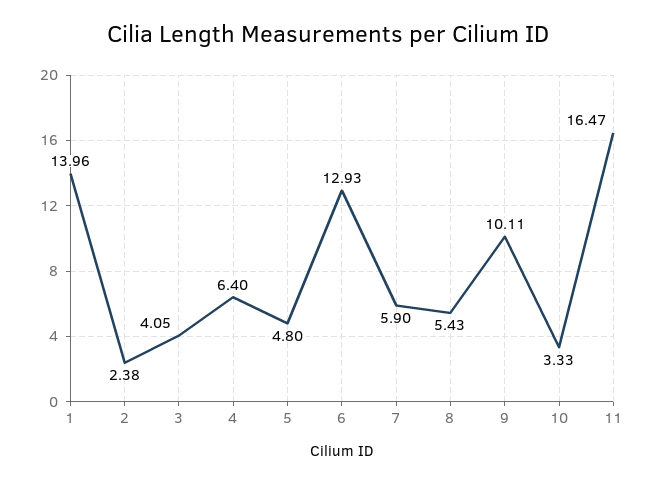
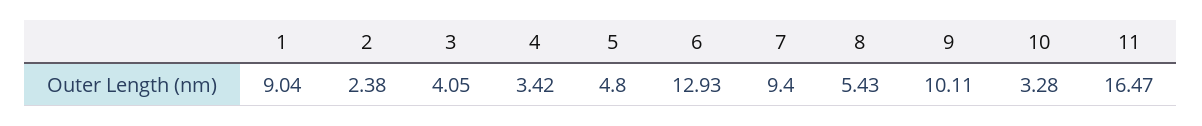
1: 13.96 -> 9.04
4: 6.4 -> 3.42
7: 5.9 -> 9.4
10: 3.33 -> 3.28

